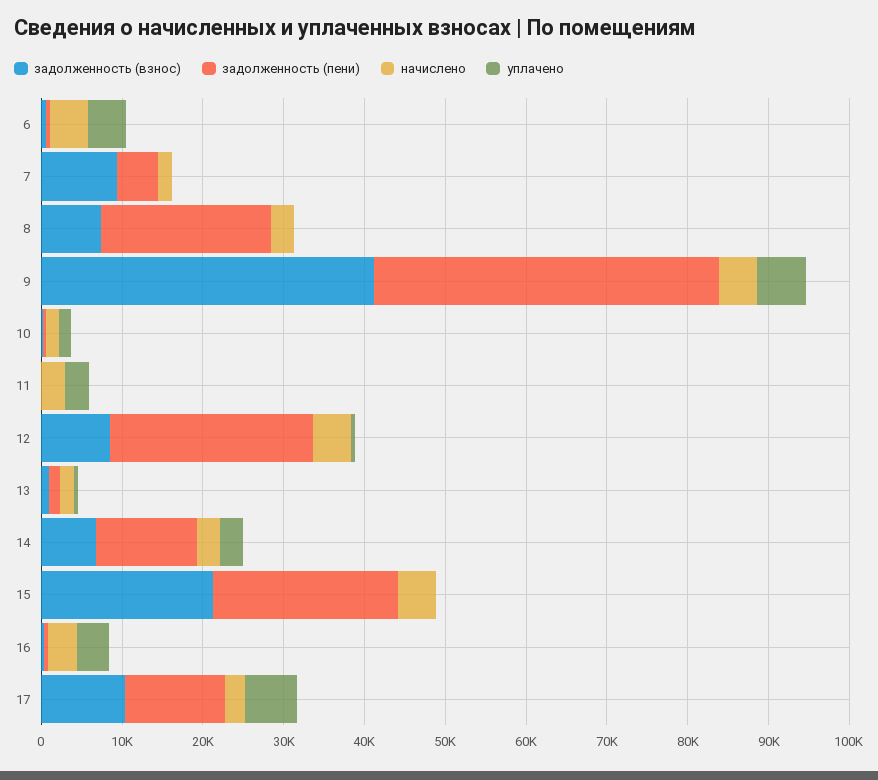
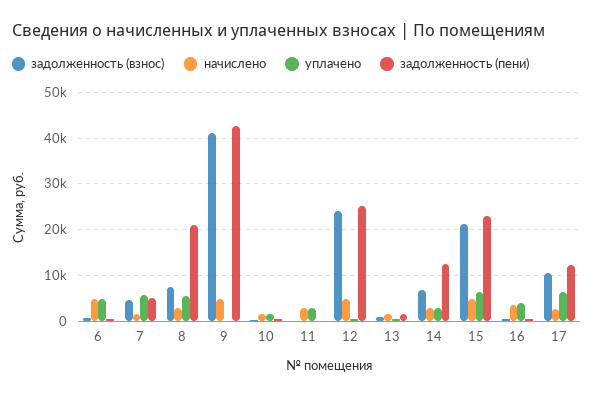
задолженность (взнос), 7: 10000 -> 4000
уплачено, 7: 0 -> 6000
уплачено, 8: 0 -> 6000
уплачено, 9: 6000 -> 0
задолженность (взнос), 12: 8000 -> 24000
уплачено, 15: 0 -> 6000

